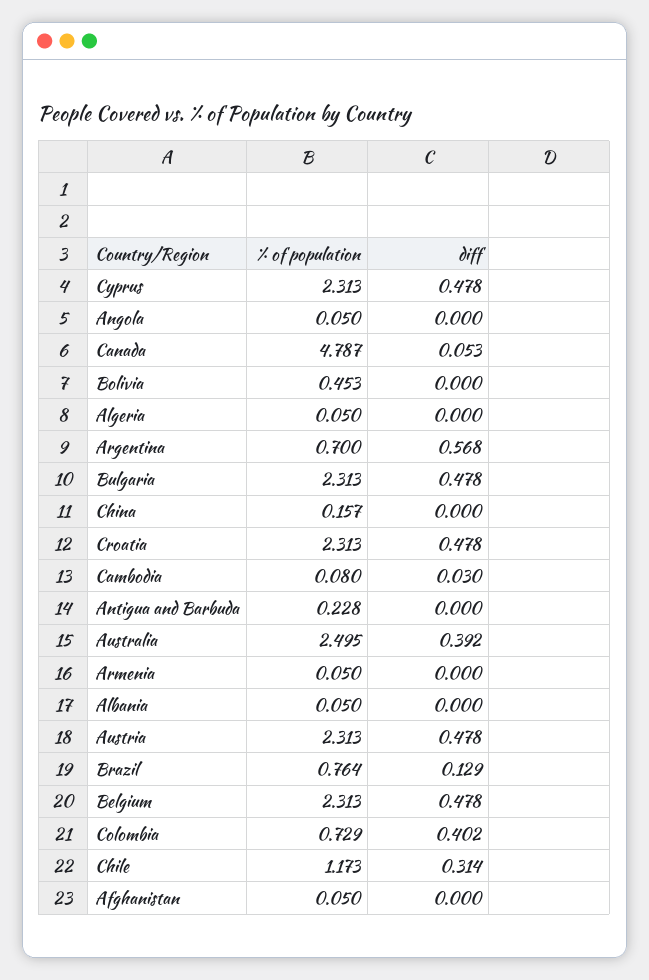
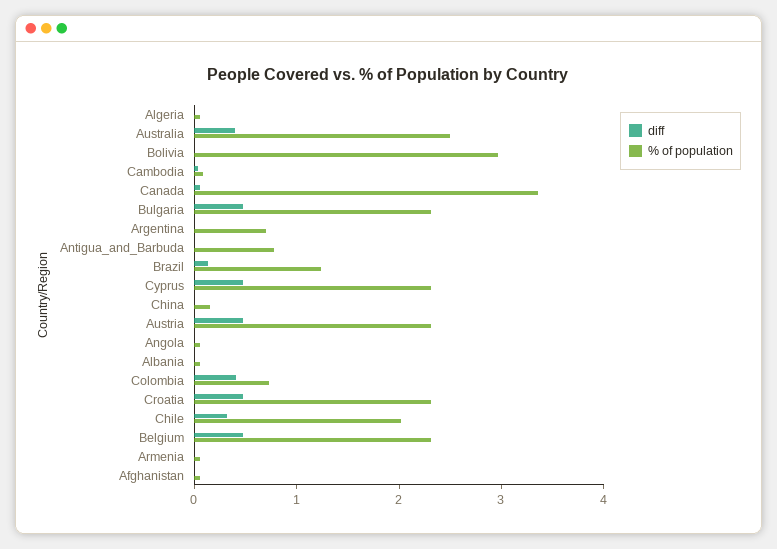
% of population, Canada: 4.787 -> 3.4
% of population, Bolivia: 0.453 -> 3
diff, Argentina: 0.568 -> 0
% of population, Antigua and Barbuda: 0.228 -> 0.8
% of population, Brazil: 0.764 -> 1.2
% of population, Chile: 1.173 -> 2

